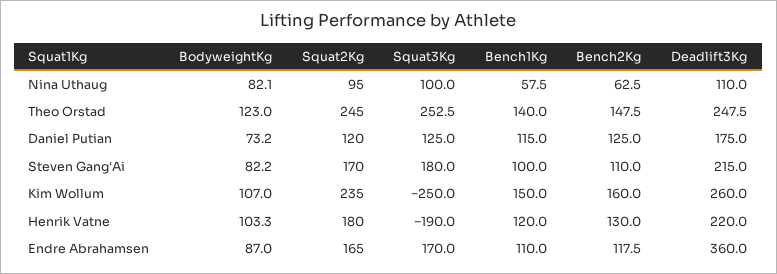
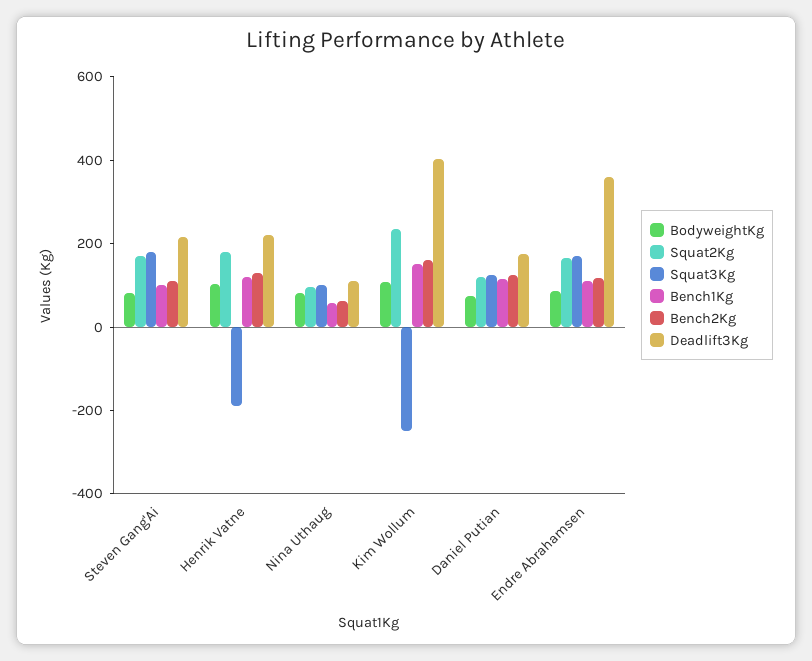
BodyweightKg, Theo Orstad: 123 -> none
Squat2Kg, Theo Orstad: 245 -> none
Squat3Kg, Theo Orstad: 252.5 -> none
Bench1Kg, Theo Orstad: 140 -> none
Bench2Kg, Theo Orstad: 147.5 -> none
Deadlift3Kg, Theo Orstad: 247.5 -> none
Deadlift3Kg, Kim Wollum: 260 -> 400

